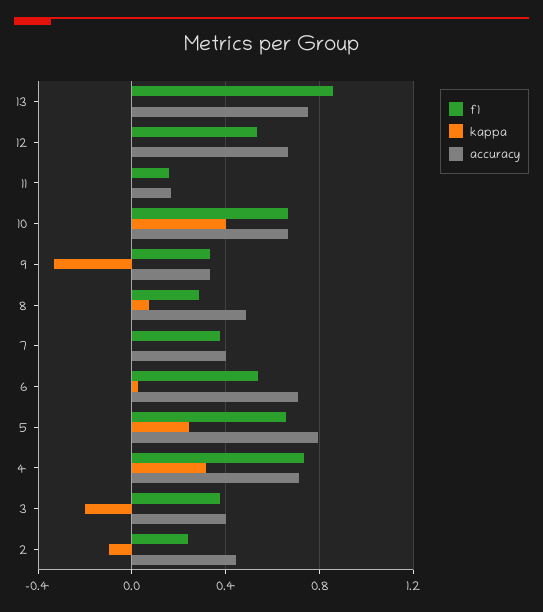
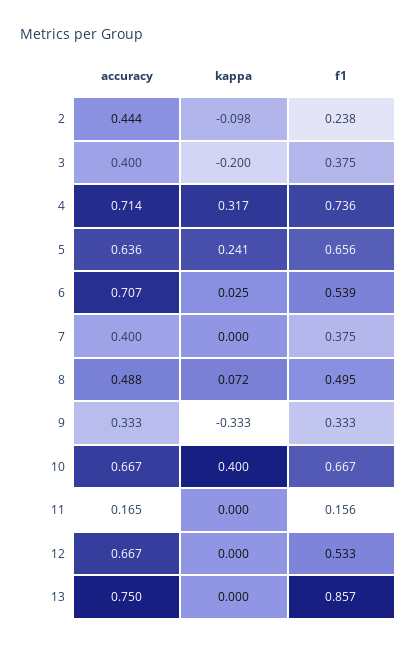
f1, 8: 0.3 -> 0.495
accuracy, 5: 0.8 -> 0.636

